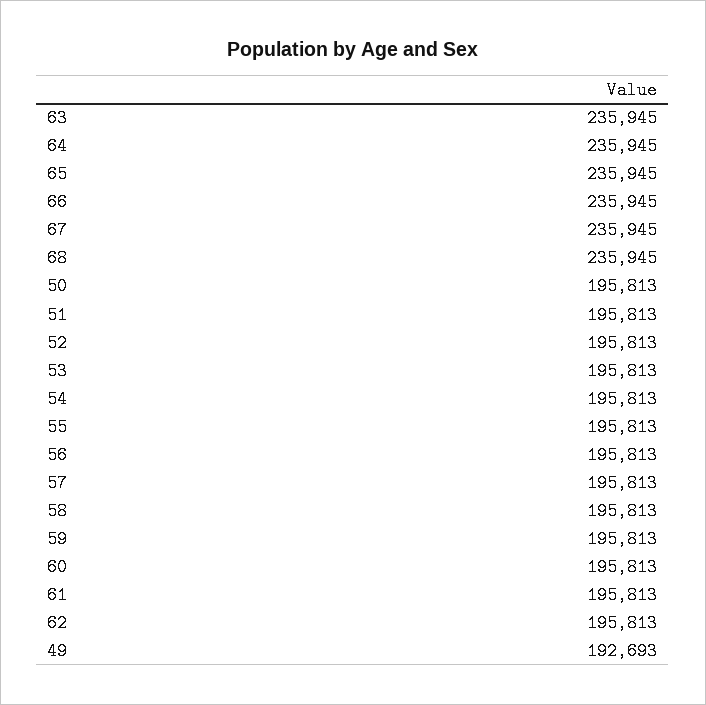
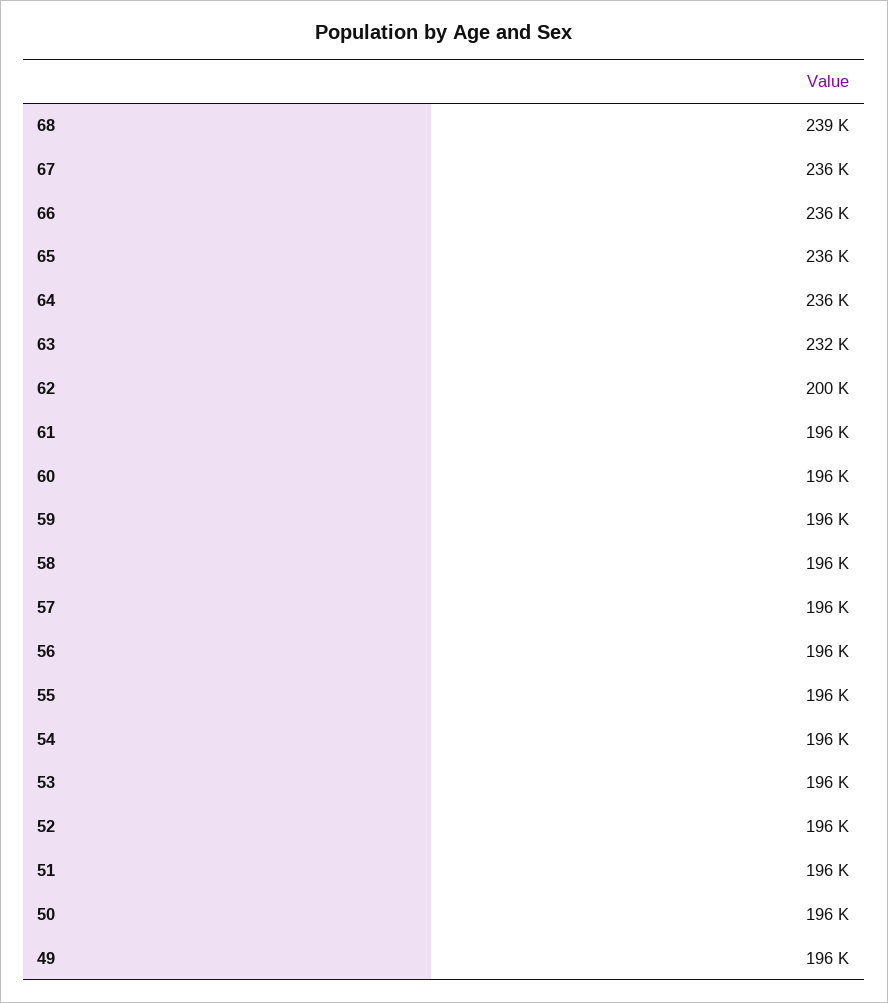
63: 235945 -> 232000
68: 235945 -> 239000
62: 195813 -> 200000
49: 192693 -> 196000

